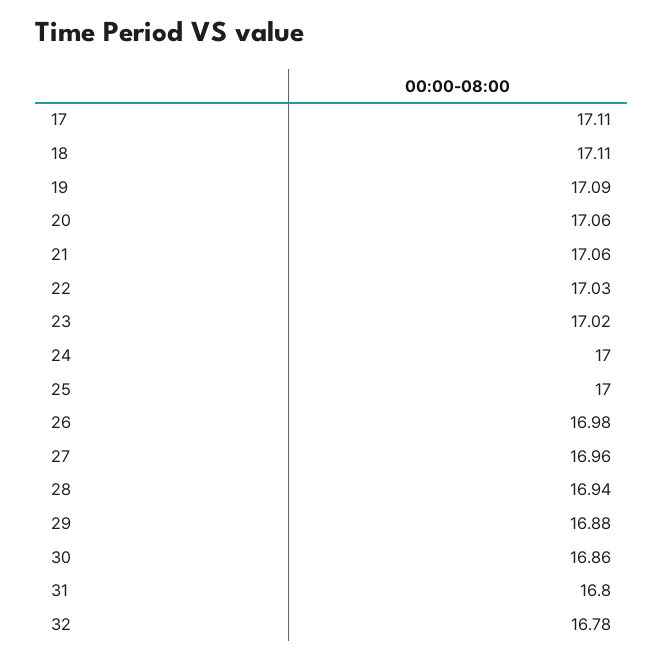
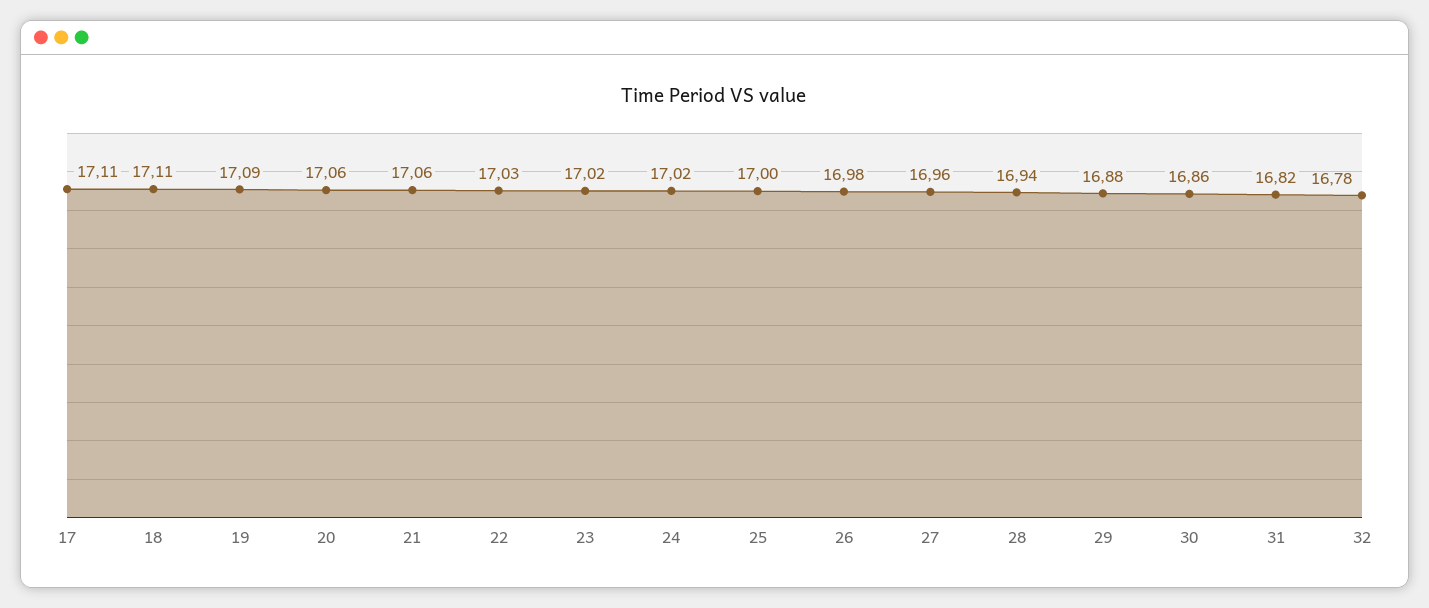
24: 17 -> 17.02
31: 16.8 -> 16.82

